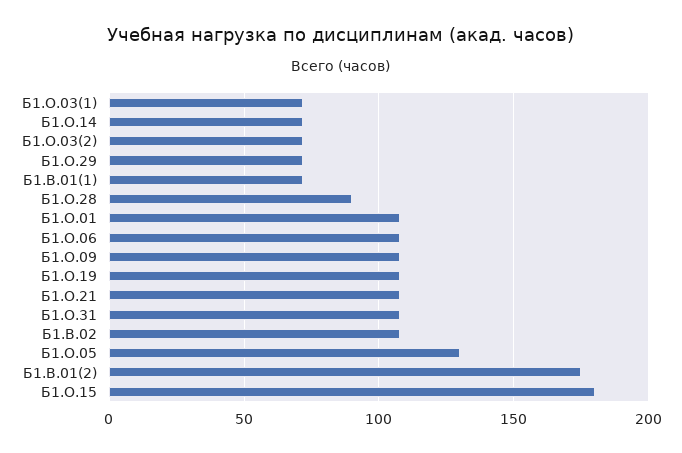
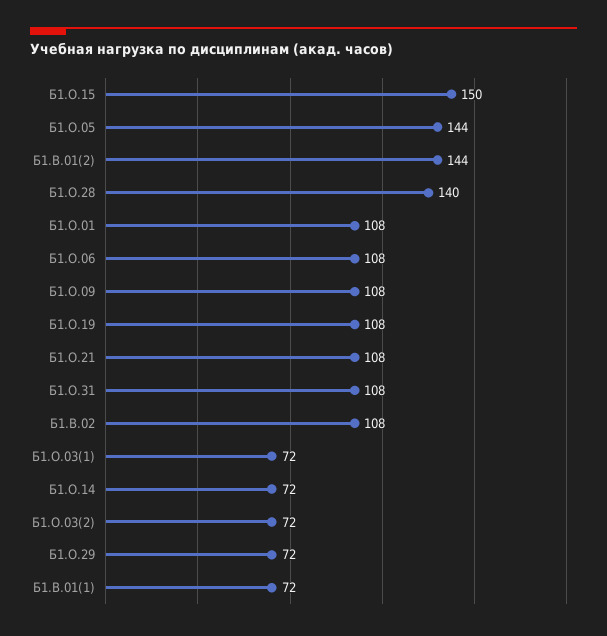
Б1.О.28: 90 -> 140
Б1.О.05: 130 -> 144
Б1.В.01(2): 175 -> 144
Б1.О.15: 180 -> 150

